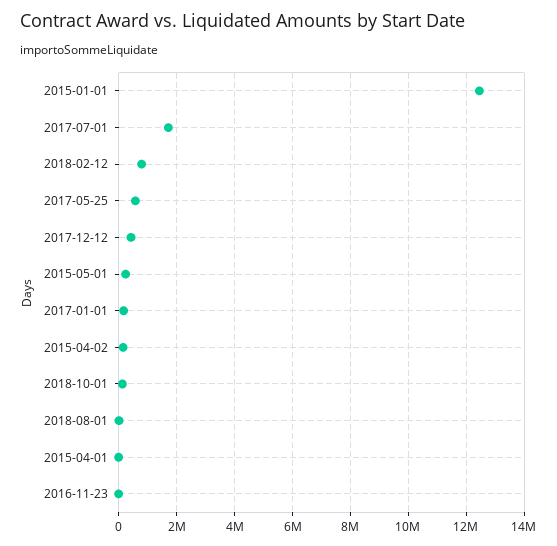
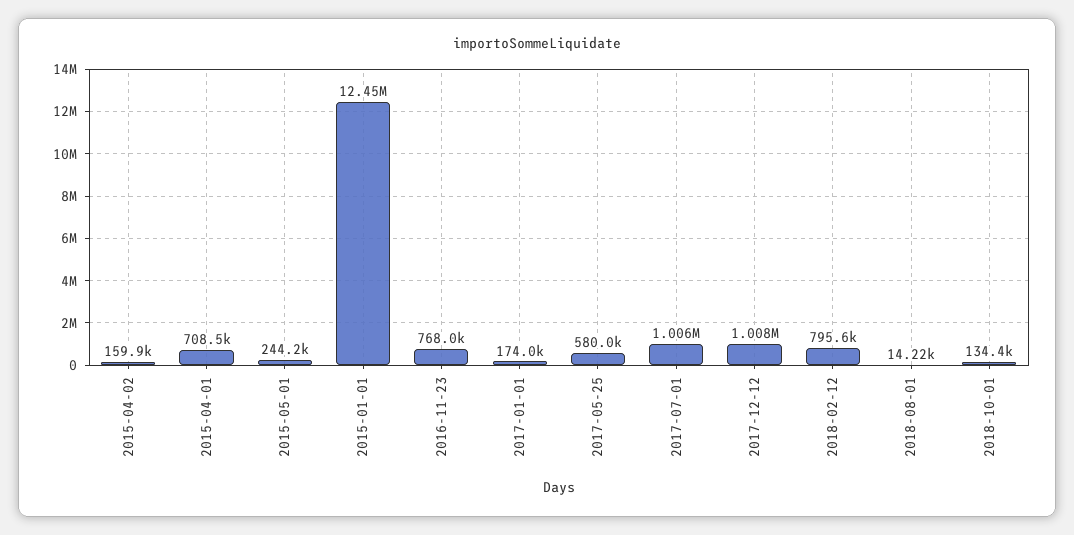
2017-07-01: 1750000 -> 1006000
2017-12-12: 500000 -> 1008000
2015-04-01: 0 -> 708500
2016-11-23: 0 -> 768000

